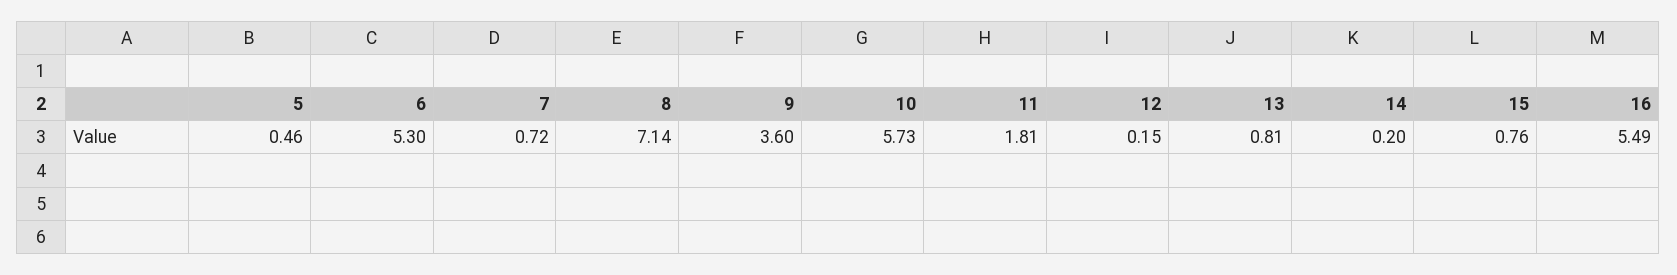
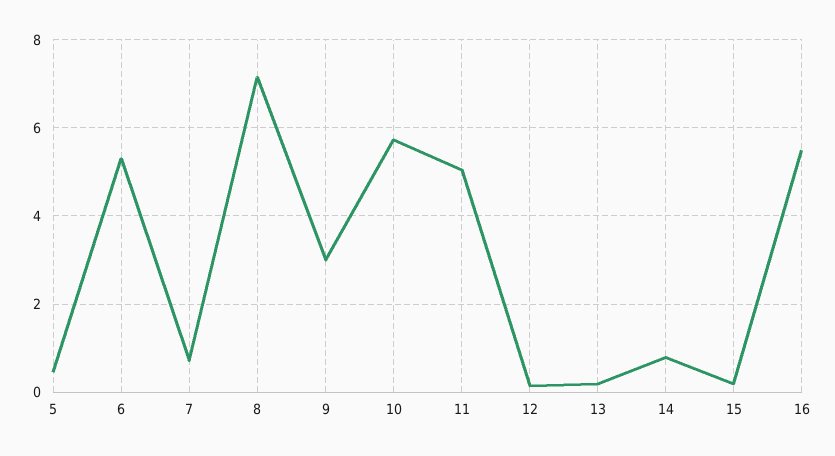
9: 3.6 -> 3
11: 1.81 -> 5
13: 0.81 -> 0.2
14: 0.2 -> 0.8
15: 0.76 -> 0.2

